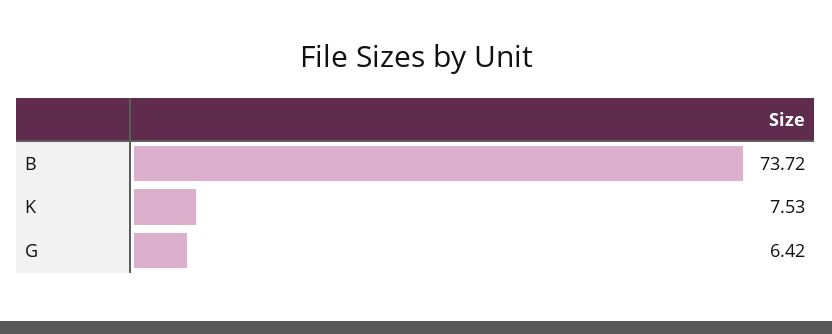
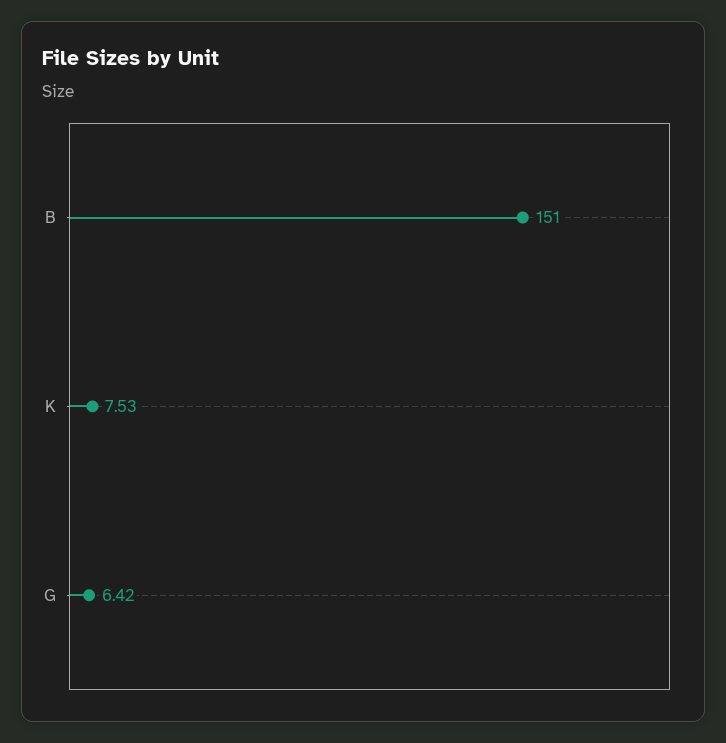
B: 73.72 -> 151

